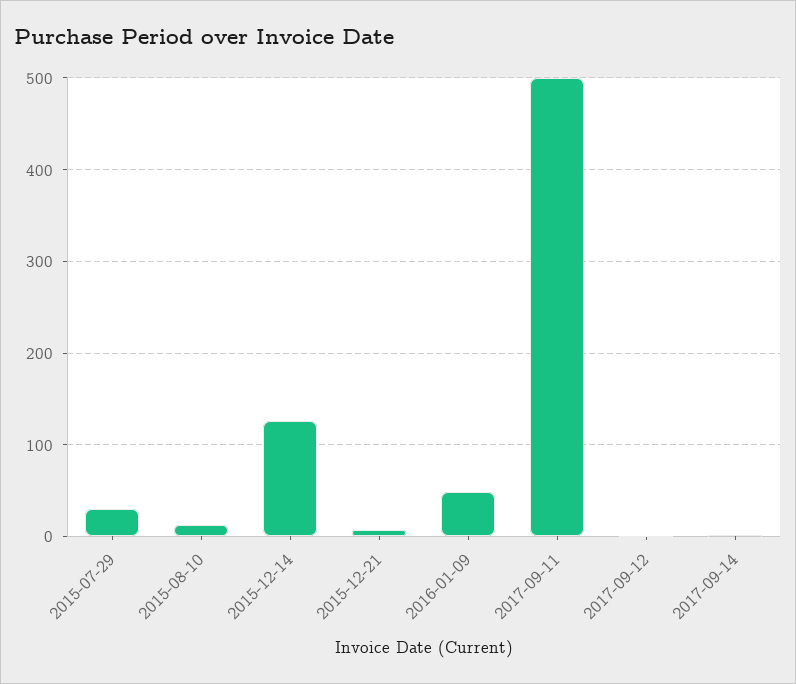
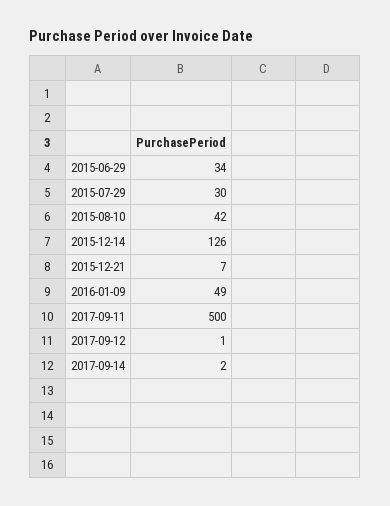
2015-08-10: 10 -> 42
2015-06-29: none -> 34

